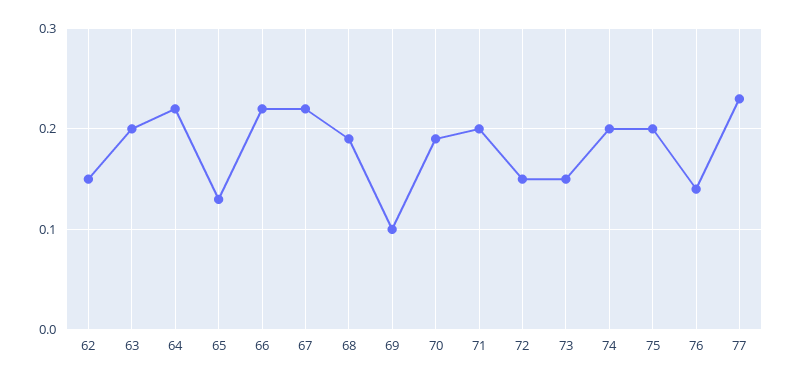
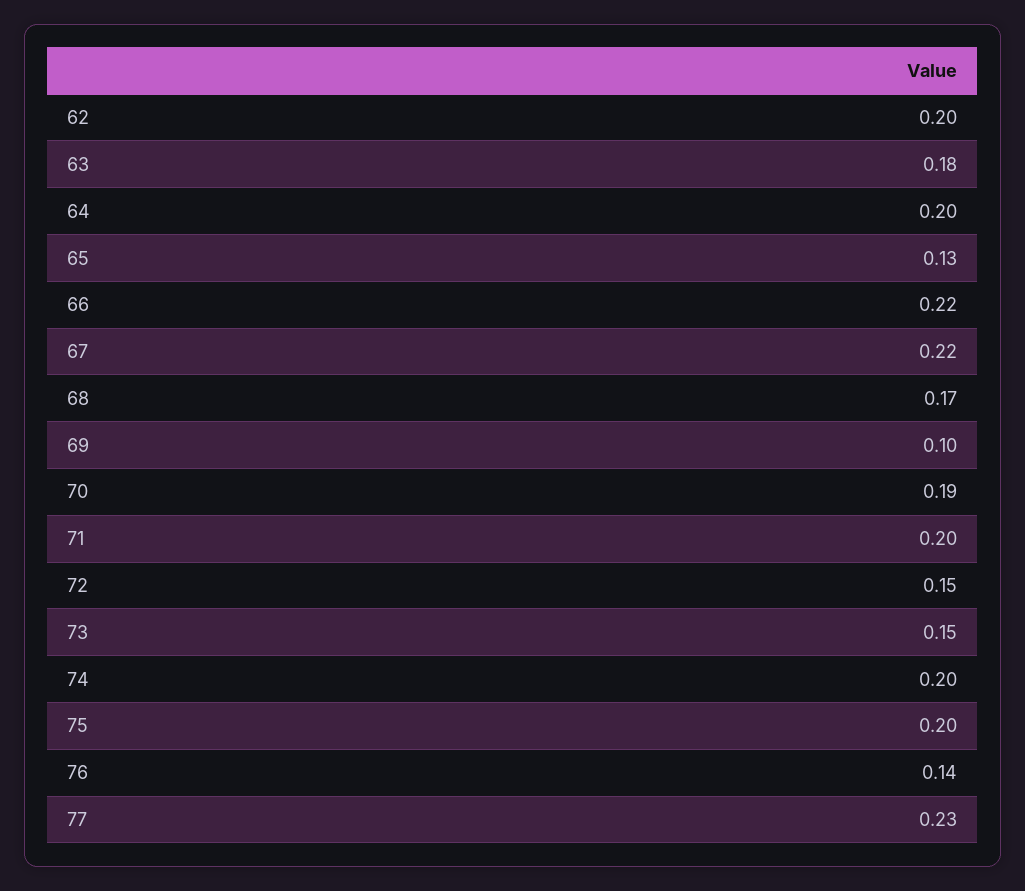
62: 0.15 -> 0.2
63: 0.2 -> 0.18
64: 0.22 -> 0.2
68: 0.19 -> 0.17

